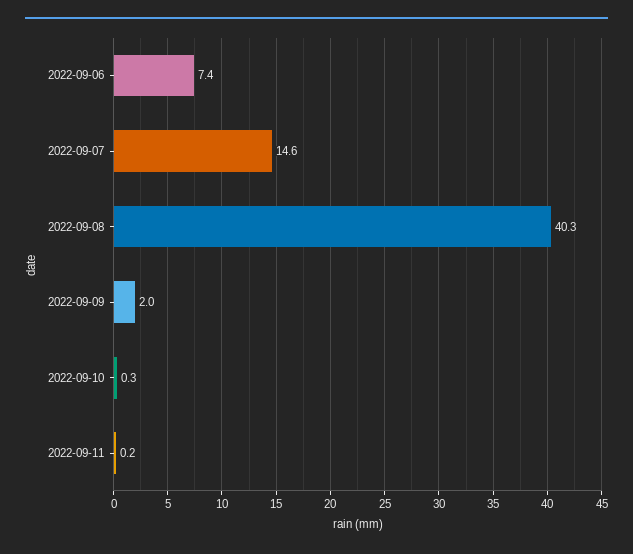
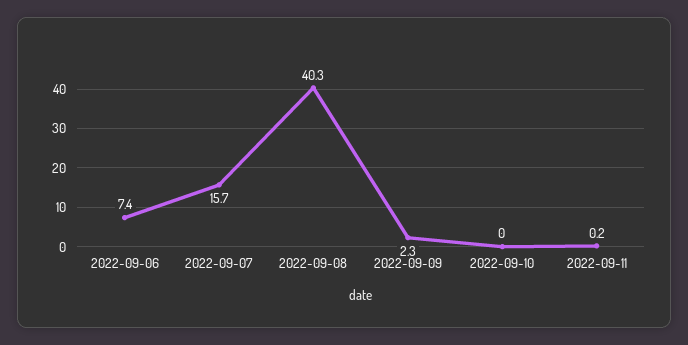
2022-09-07: 14.6 -> 15.7
2022-09-09: 2 -> 2.3
2022-09-10: 0.3 -> 0

